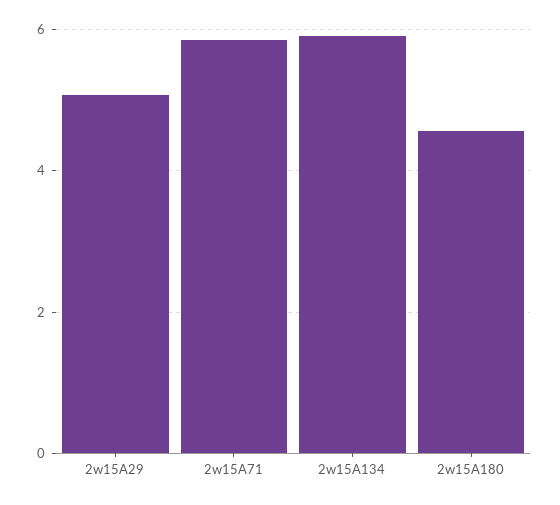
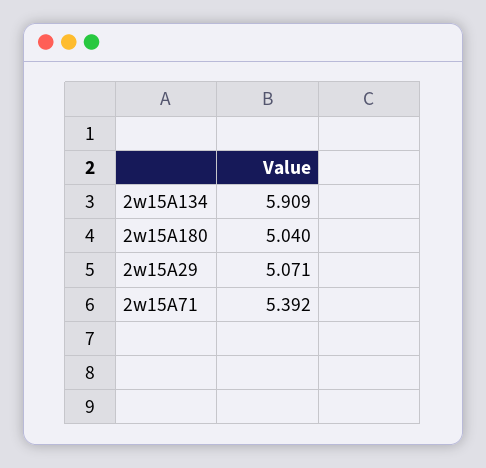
2w15A71: 5.8 -> 5.392
2w15A180: 4.6 -> 5.04

